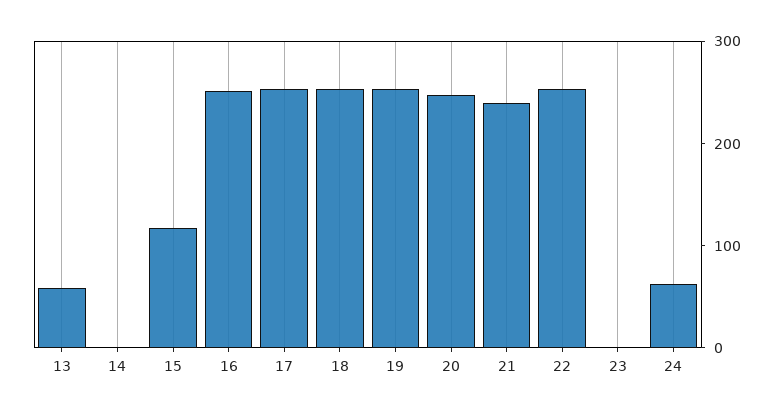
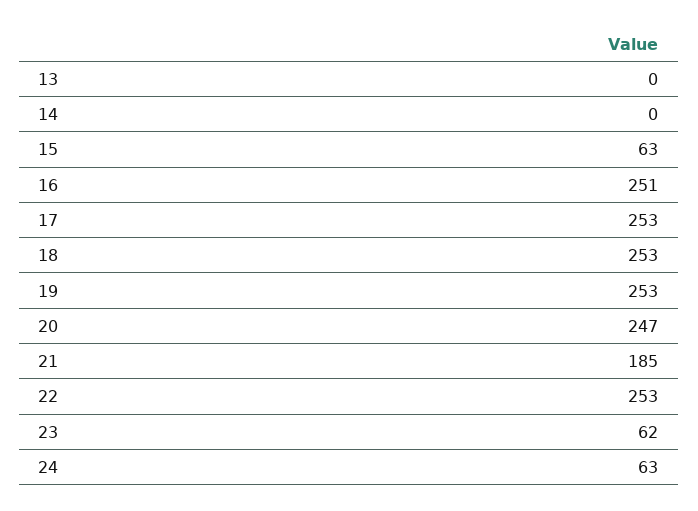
13: 60 -> 0
15: 120 -> 63
21: 240 -> 185
23: 0 -> 62

